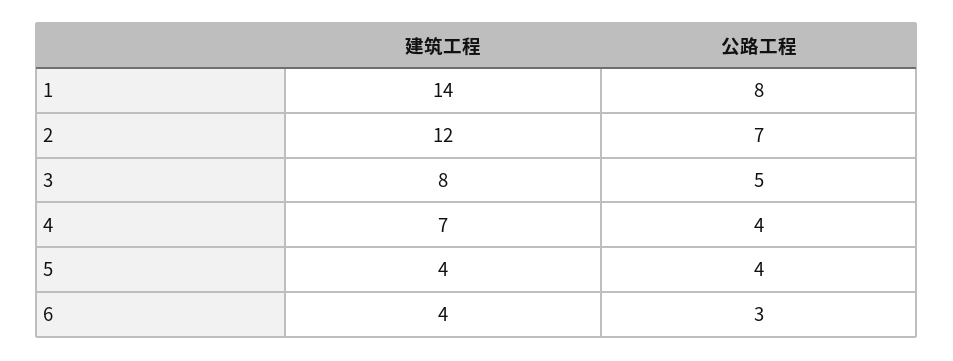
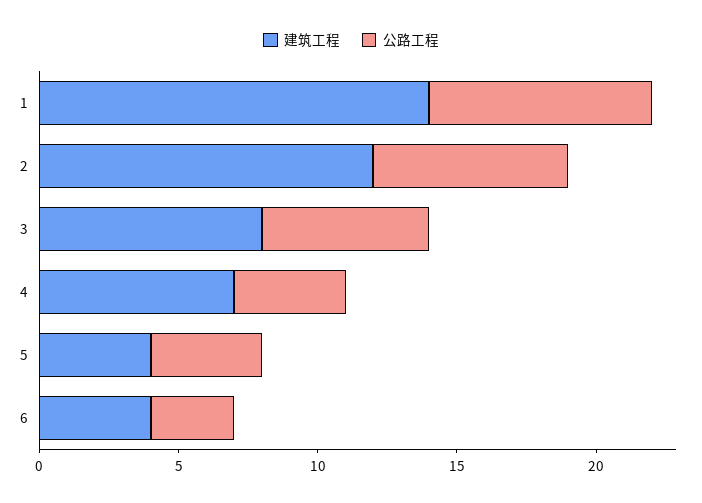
公路工程, 3: 5 -> 6

